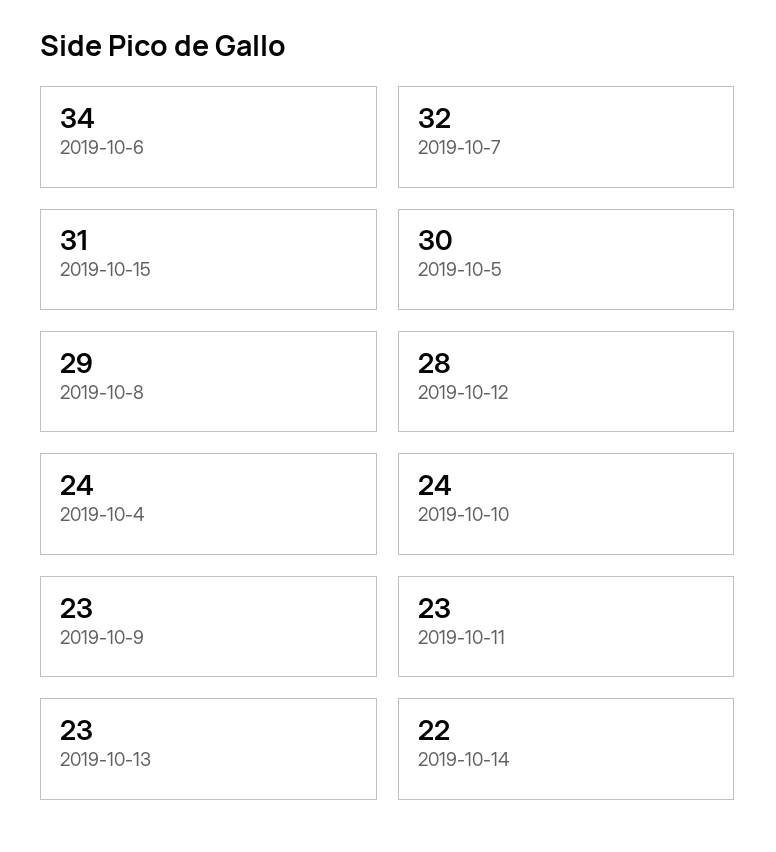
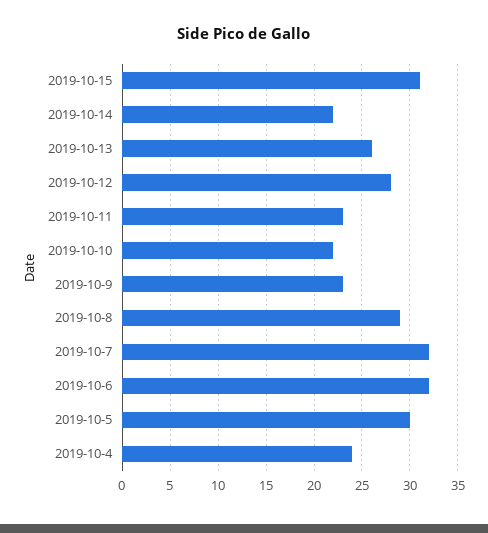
2019-10-6: 34 -> 32
2019-10-10: 24 -> 22
2019-10-13: 23 -> 26

